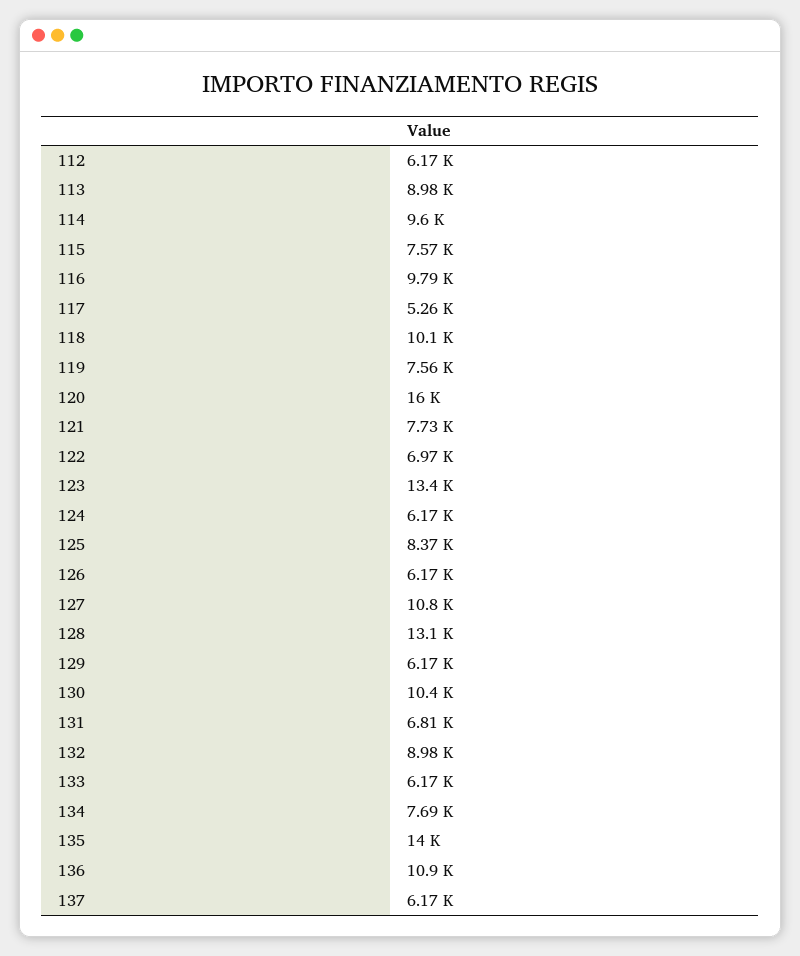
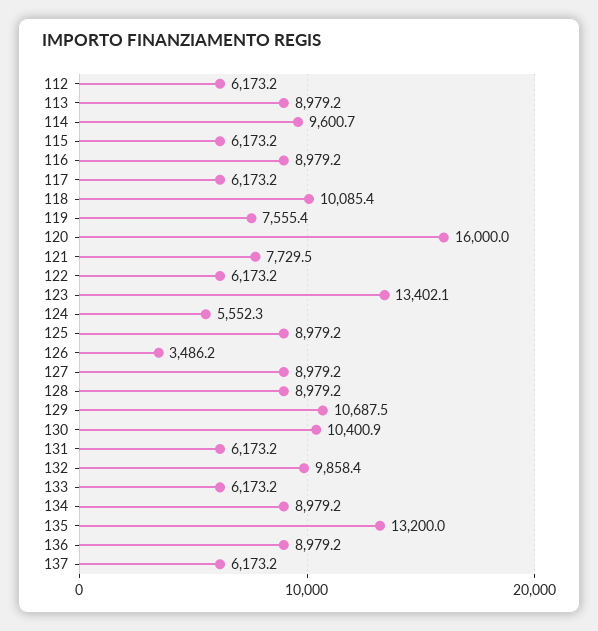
115: 7570 -> 6173.2
116: 9790 -> 8979.2
117: 5260 -> 6173.2
122: 6970 -> 6173.2
124: 6170 -> 5552.3
125: 8370 -> 8979.2
126: 6170 -> 3486.2
127: 10800 -> 8979.2
128: 13100 -> 8979.2
129: 6170 -> 10687.5
131: 6810 -> 6173.2
132: 8980 -> 9858.4
134: 7690 -> 8979.2
135: 14000 -> 13200
136: 10900 -> 8979.2

